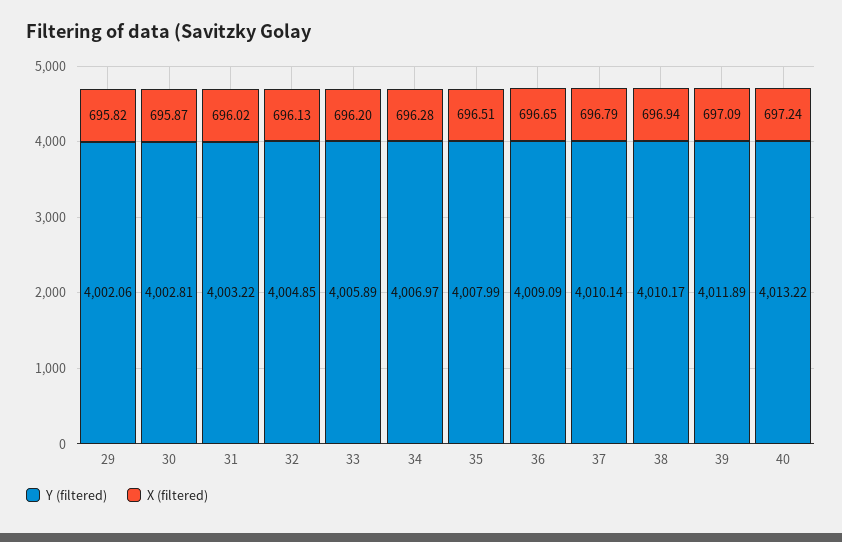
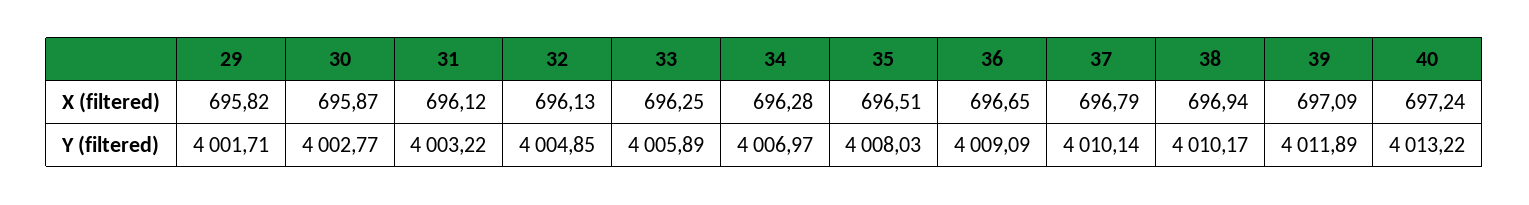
Y (filtered), 29: 4002.06 -> 4001.71
Y (filtered), 30: 4002.81 -> 4002.77
X (filtered), 31: 696.02 -> 696.12
X (filtered), 33: 696.2 -> 696.25
Y (filtered), 35: 4007.99 -> 4008.03

